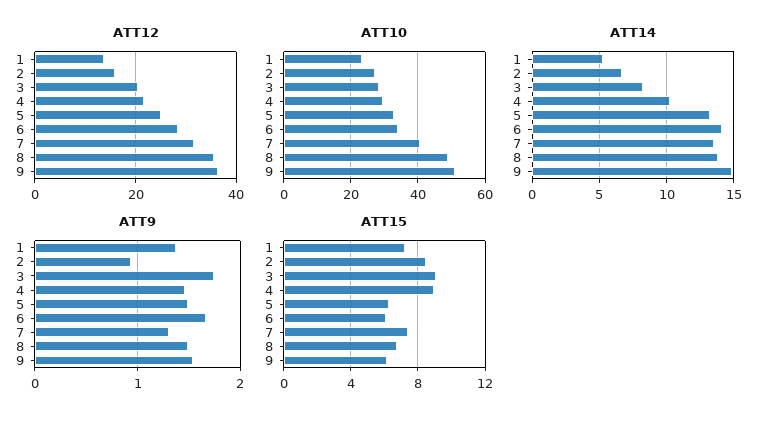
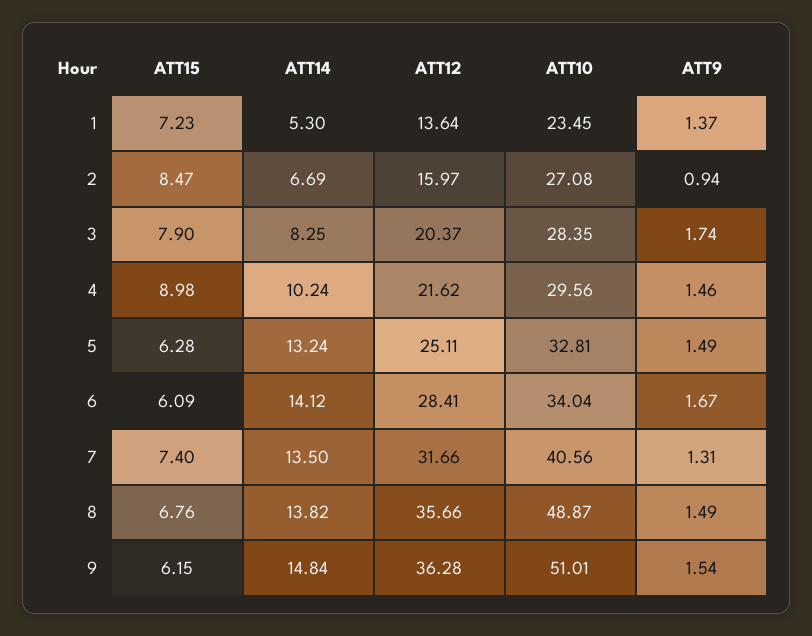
ATT15, 3: 9 -> 7.9

